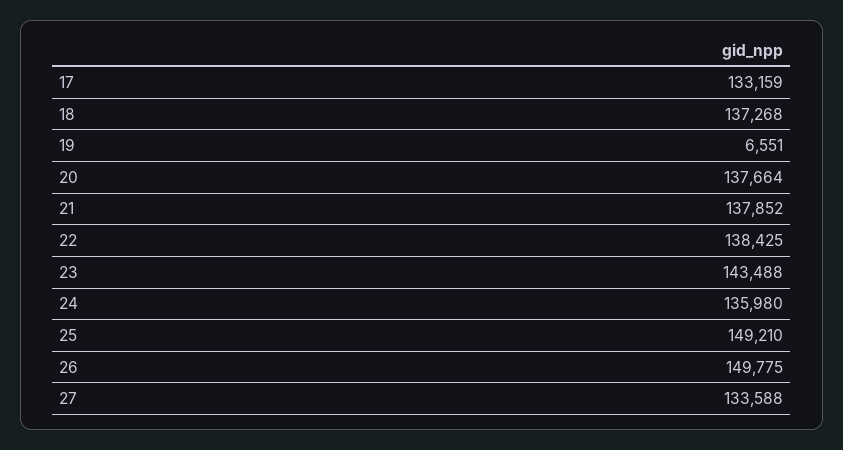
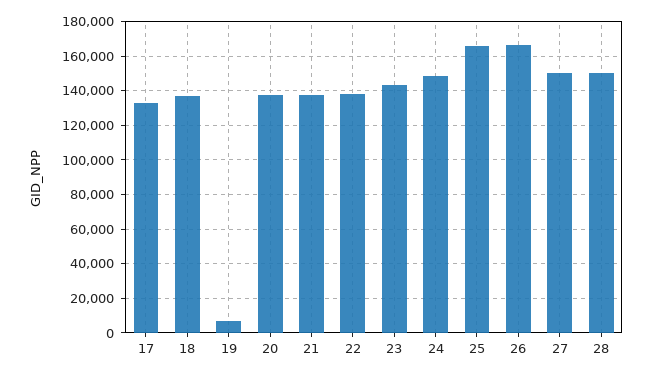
24: 135980 -> 150000
25: 149210 -> 165000
26: 149775 -> 165000
27: 133588 -> 150000
28: none -> 150000

